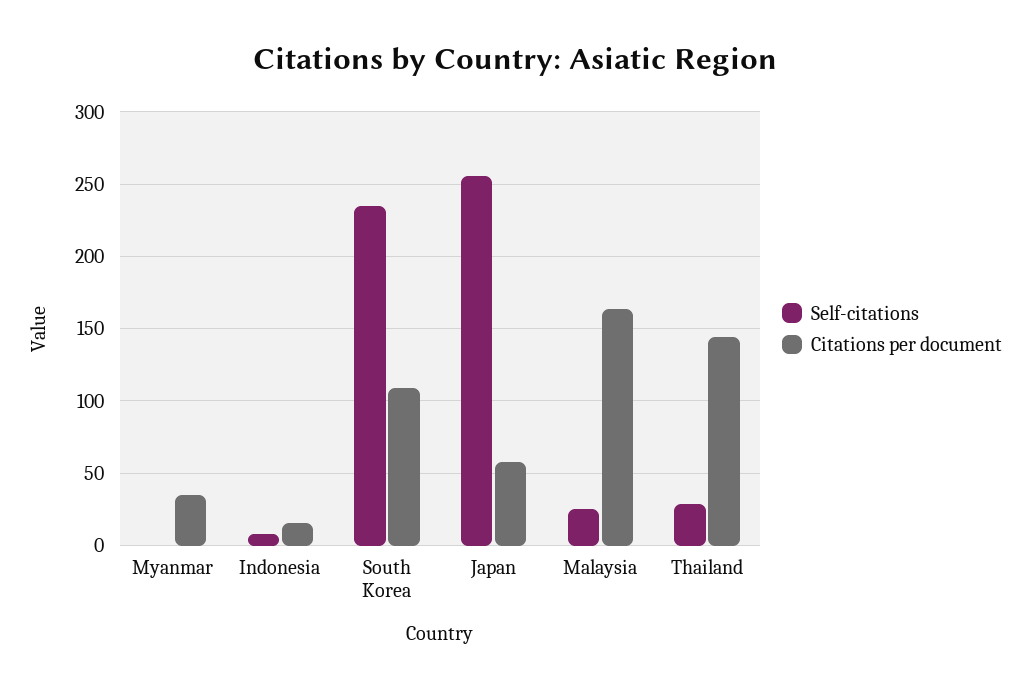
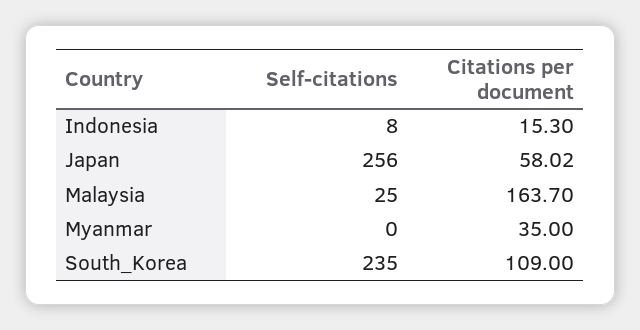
Self-citations, Thailand: 30 -> none
Citations per document, Thailand: 145 -> none

